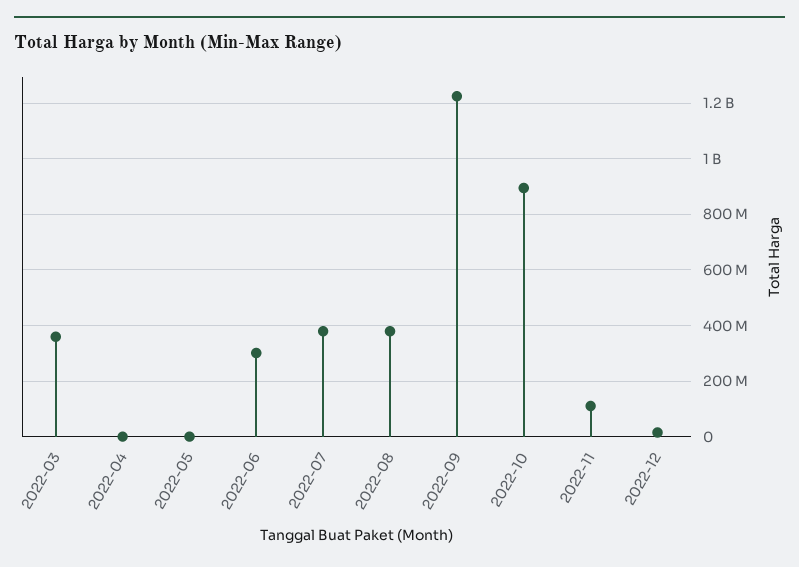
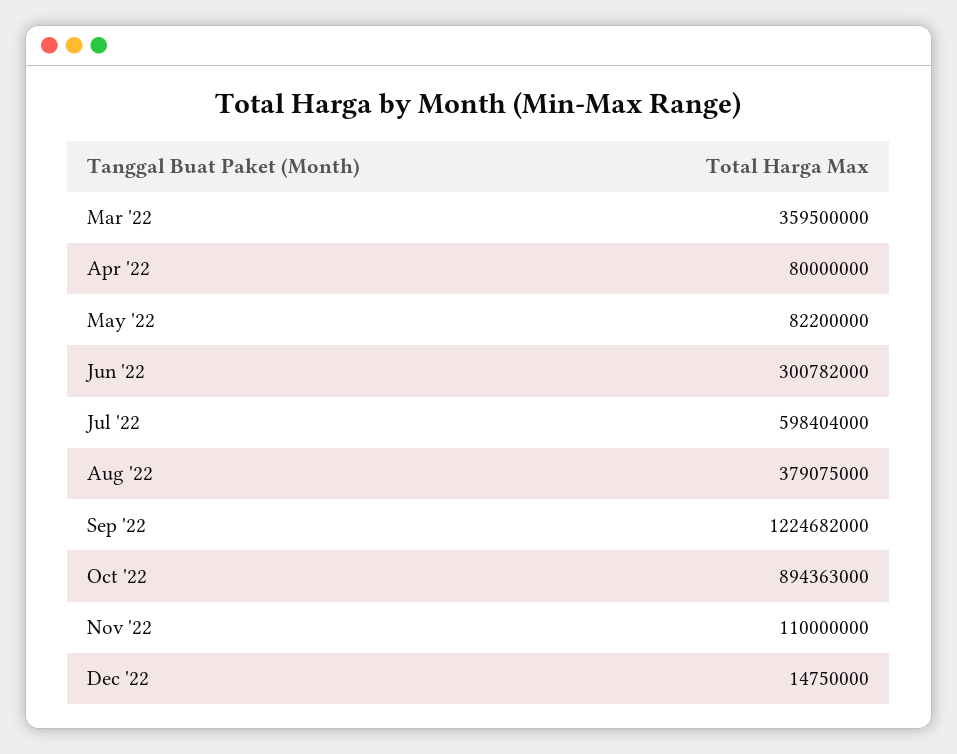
2022-04: 0 -> 80000000
2022-05: 0 -> 82200000
2022-07: 375000000 -> 598404000

